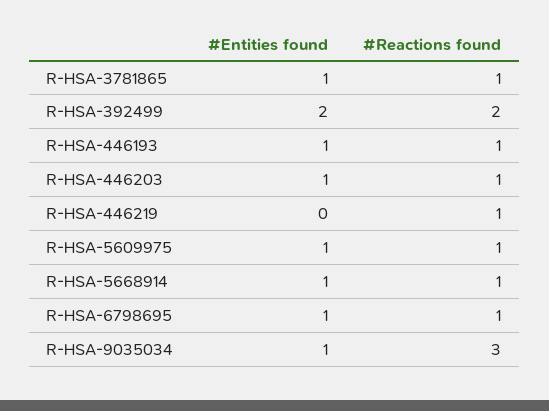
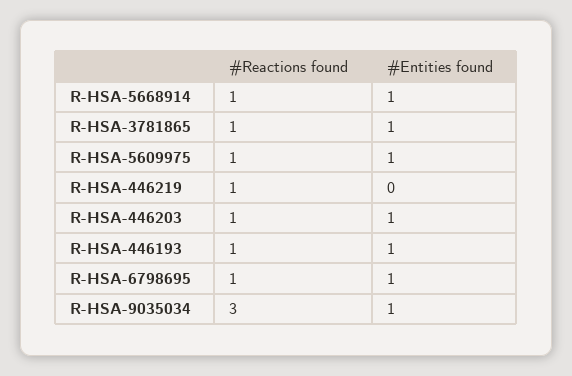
#Entities found, R-HSA-392499: 2 -> none
#Reactions found, R-HSA-392499: 2 -> none

